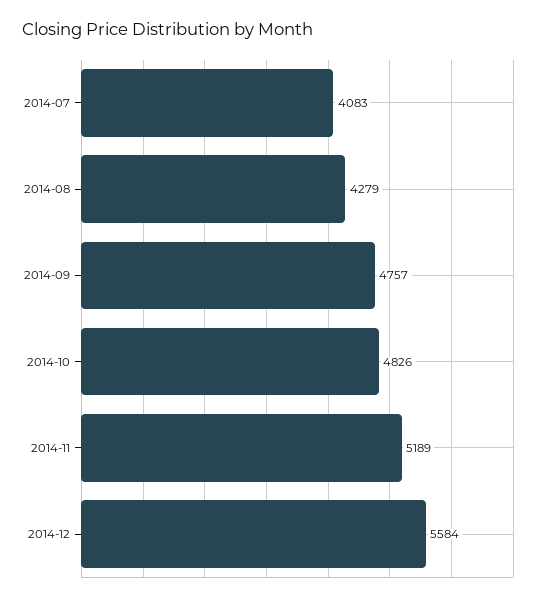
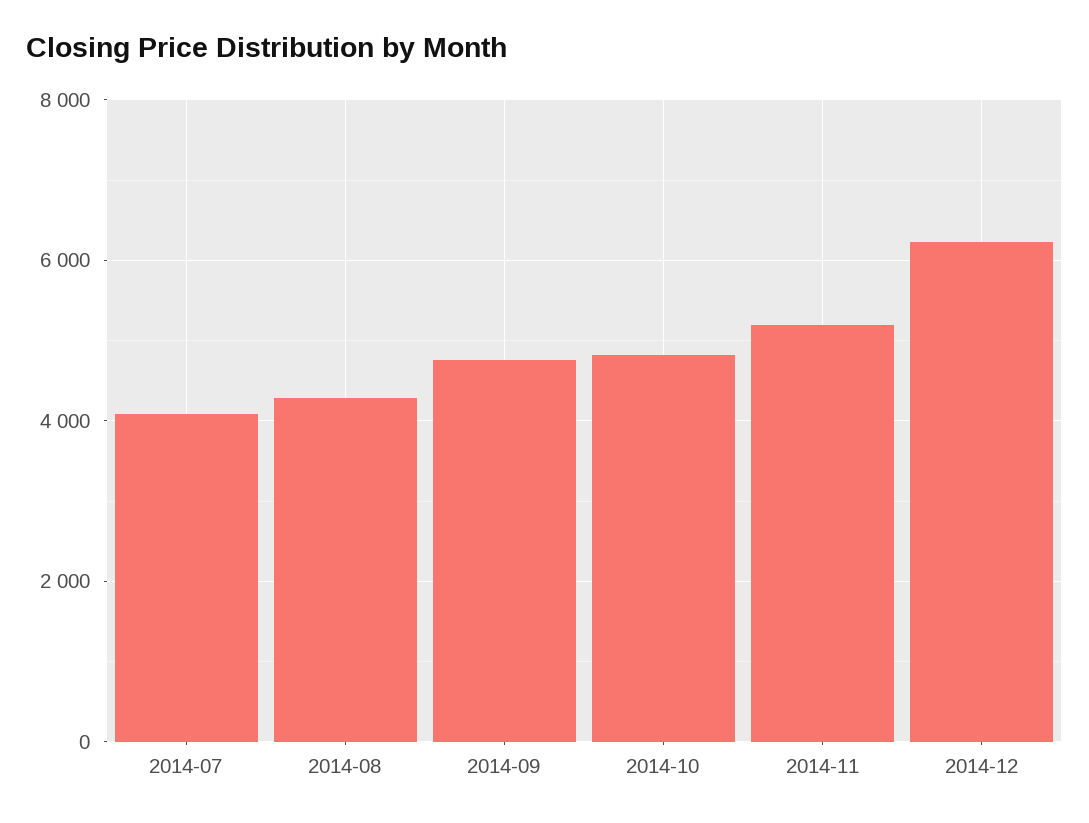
2014-12: 5584 -> 6200

